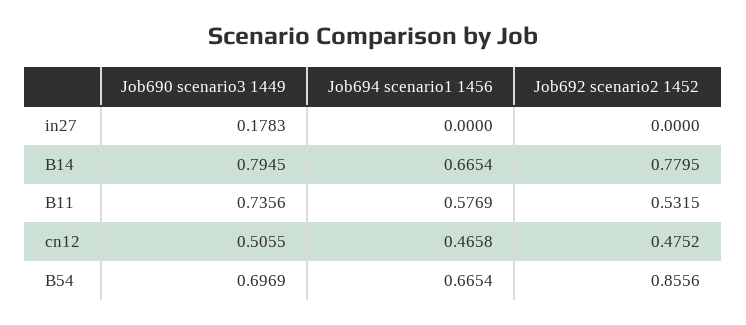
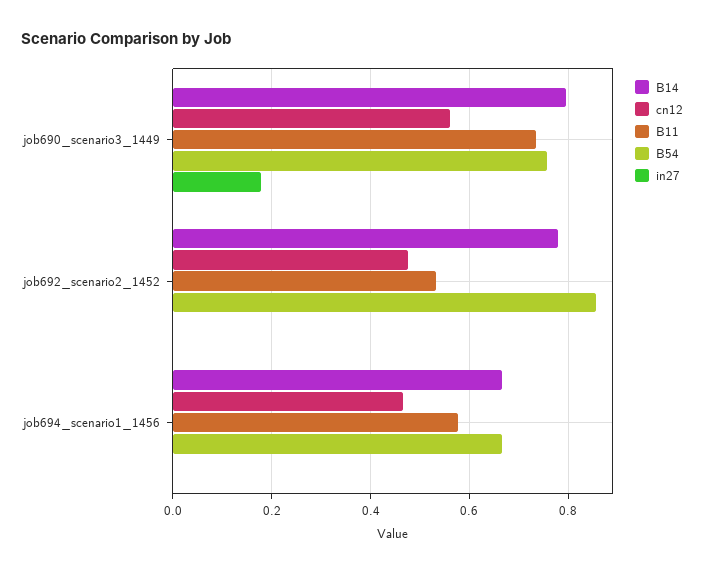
cn12, Job690 scenario3 1449: 0.5055 -> 0.56
B54, Job690 scenario3 1449: 0.6969 -> 0.76

